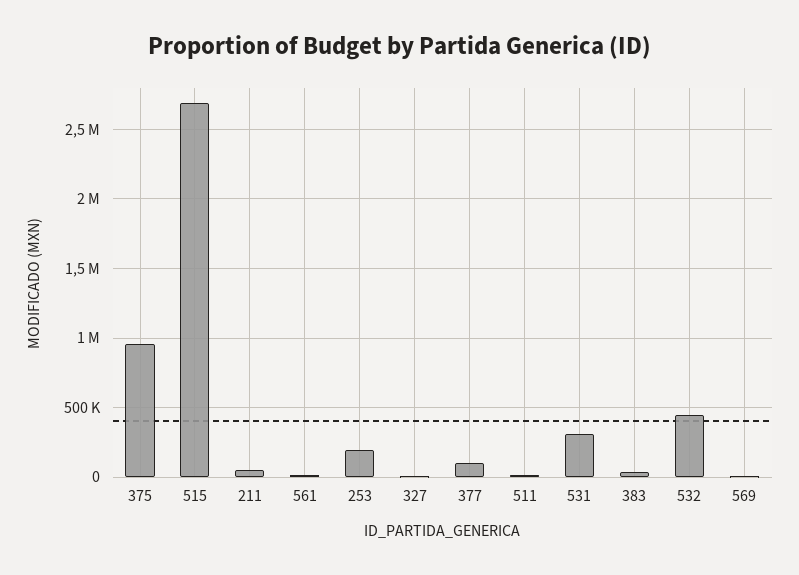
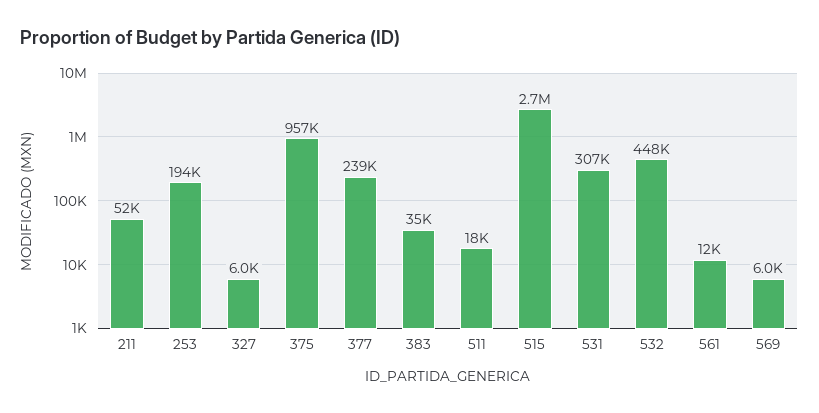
377: 100000 -> 239000

